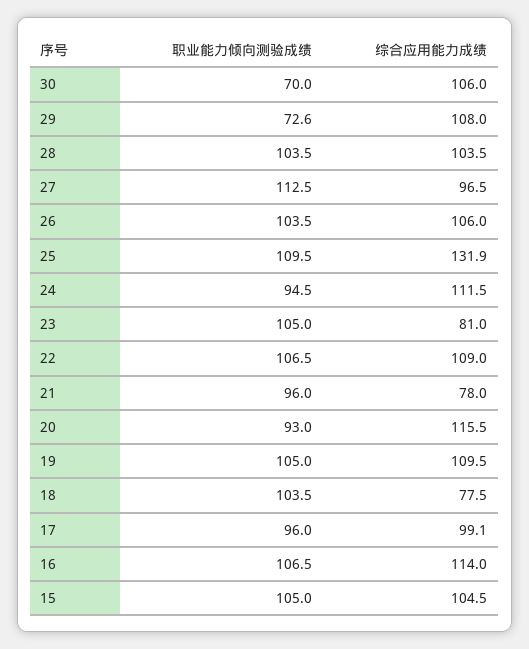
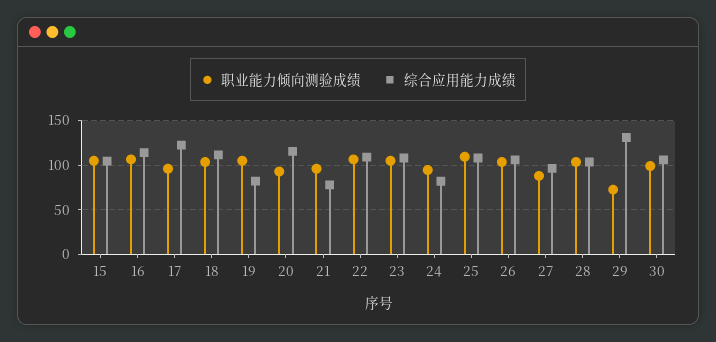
职业能力倾向测验成绩, 30: 70 -> 100
综合应用能力成绩, 29: 108 -> 130
职业能力倾向测验成绩, 27: 112.5 -> 90
综合应用能力成绩, 25: 131.9 -> 110
综合应用能力成绩, 24: 111.5 -> 80
综合应用能力成绩, 23: 81 -> 110
综合应用能力成绩, 19: 109.5 -> 80
综合应用能力成绩, 18: 77.5 -> 110
综合应用能力成绩, 17: 99.1 -> 120

